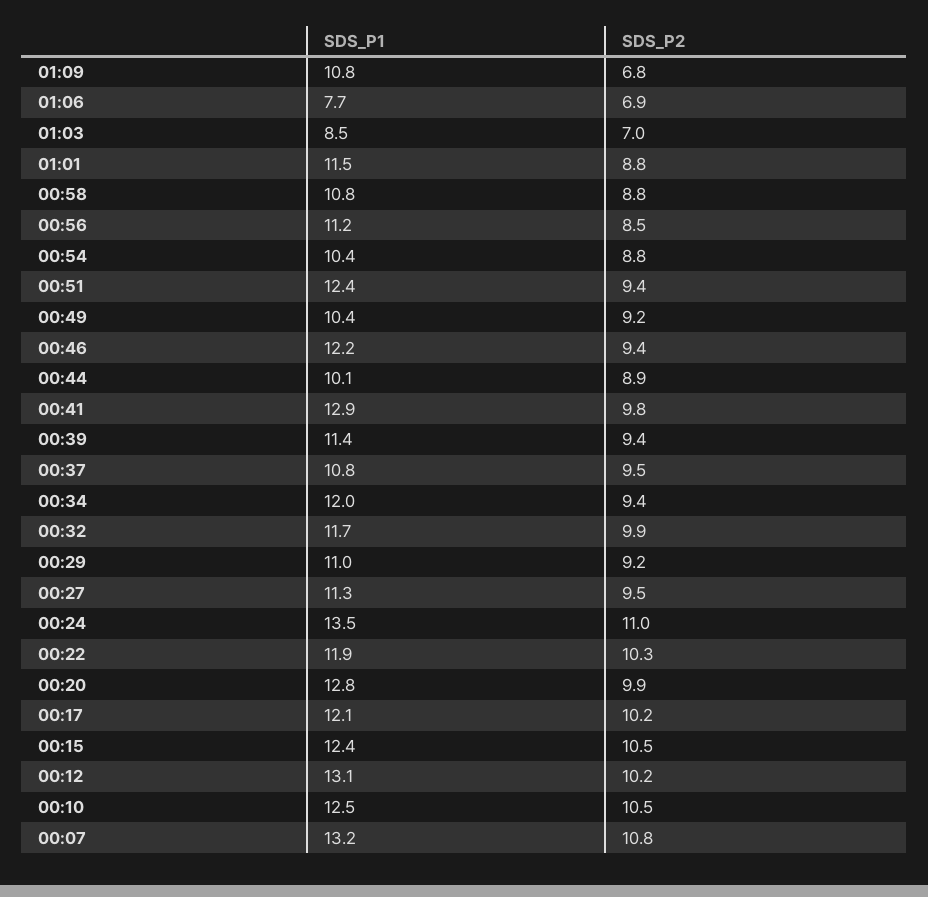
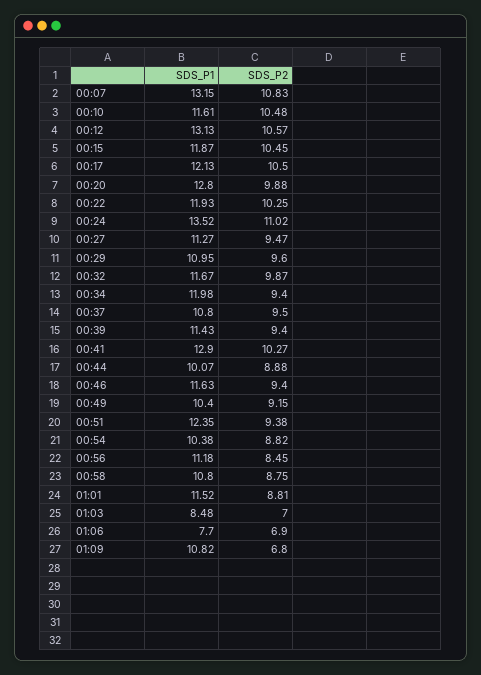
SDS_P1, 00:46: 12.2 -> 11.63
SDS_P2, 00:41: 9.8 -> 10.27
SDS_P2, 00:29: 9.2 -> 9.6
SDS_P2, 00:17: 10.2 -> 10.5
SDS_P1, 00:15: 12.4 -> 11.87
SDS_P2, 00:12: 10.2 -> 10.57
SDS_P1, 00:10: 12.5 -> 11.61

